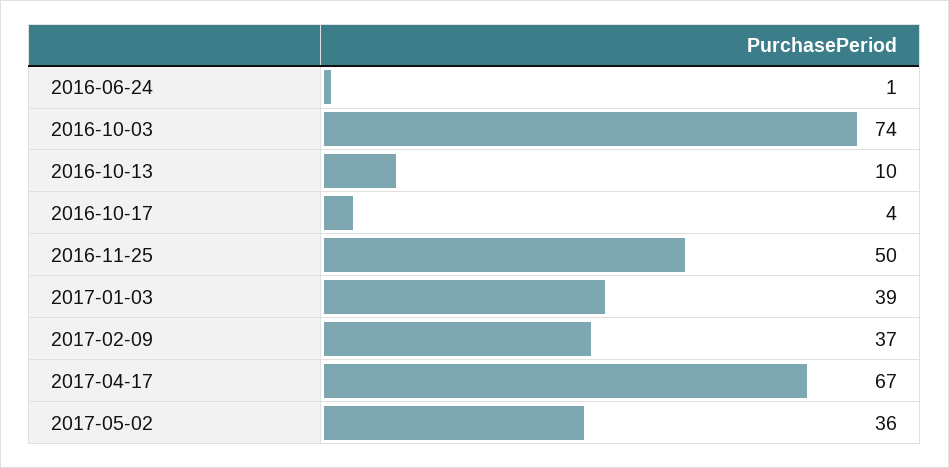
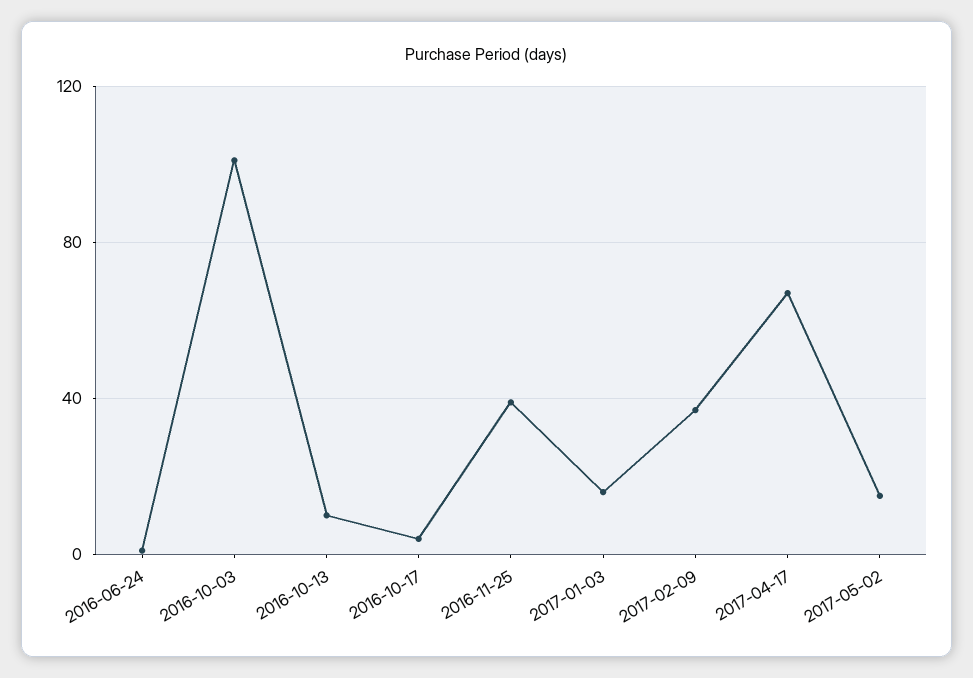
2016-10-03: 74 -> 100
2016-11-25: 50 -> 40
2017-01-03: 39 -> 15
2017-05-02: 36 -> 15

